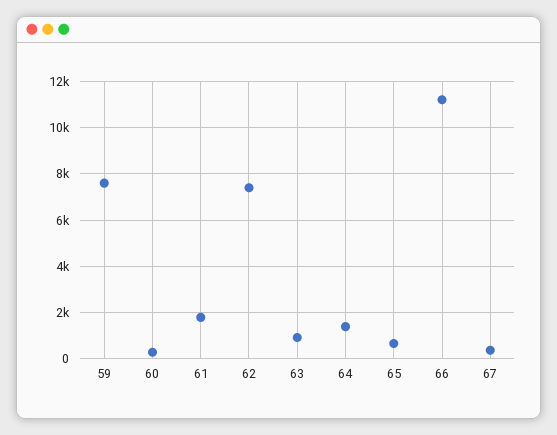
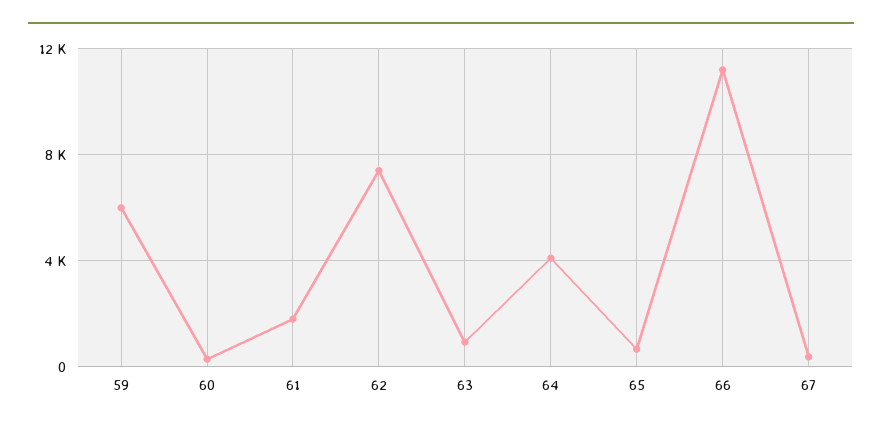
59: 7500 -> 6000
64: 1500 -> 4000

